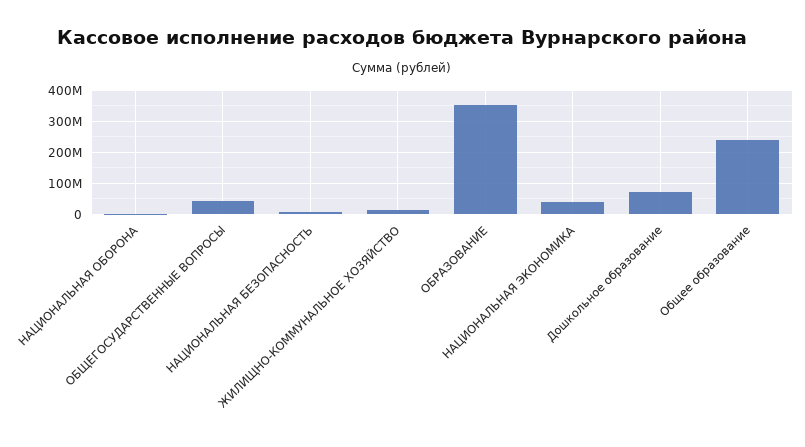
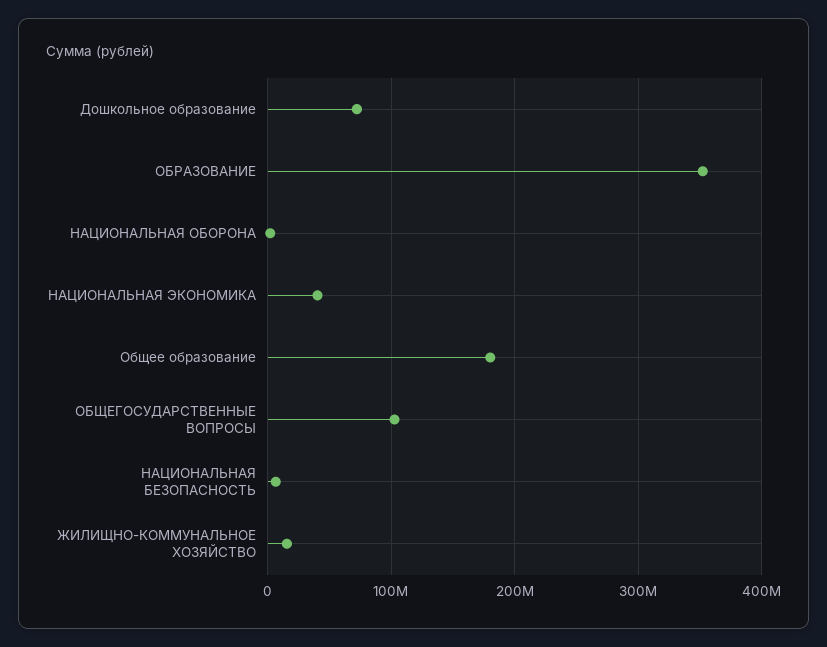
ОБЩЕГОСУДАРСТВЕННЫЕ ВОПРОСЫ: 40000000 -> 100000000
Общее образование: 240000000 -> 180000000

